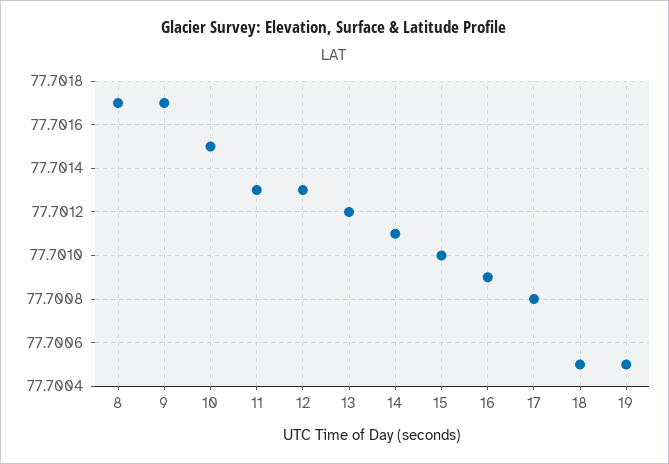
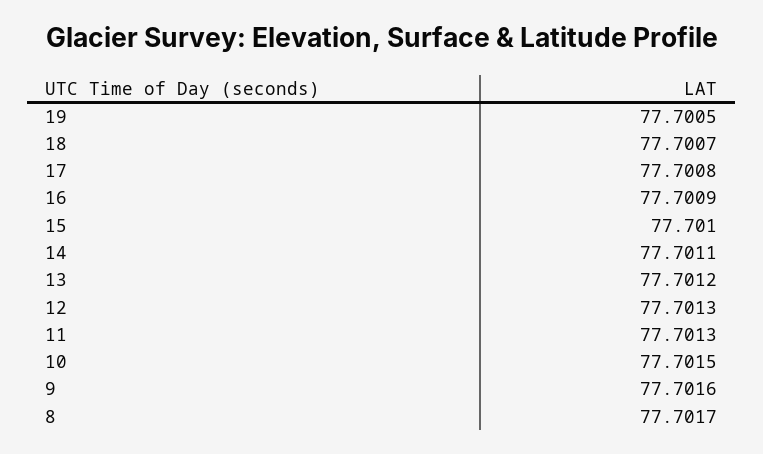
9: 77.7017 -> 77.7016
18: 77.7005 -> 77.7007

